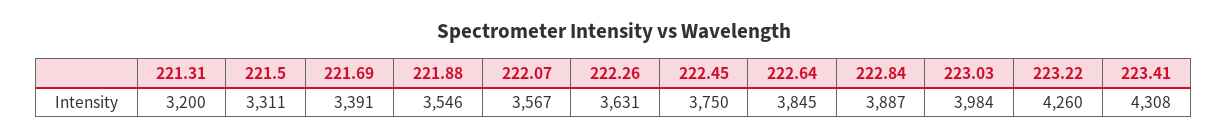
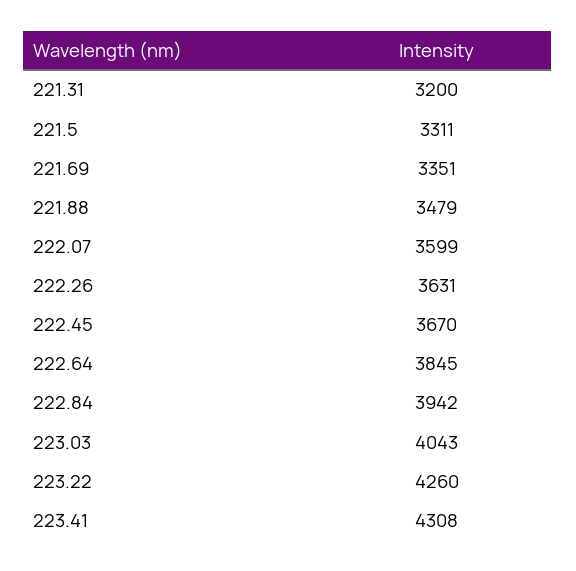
221.69: 3391 -> 3351
221.88: 3546 -> 3479
222.07: 3567 -> 3599
222.45: 3750 -> 3670
222.84: 3887 -> 3942
223.03: 3984 -> 4043

